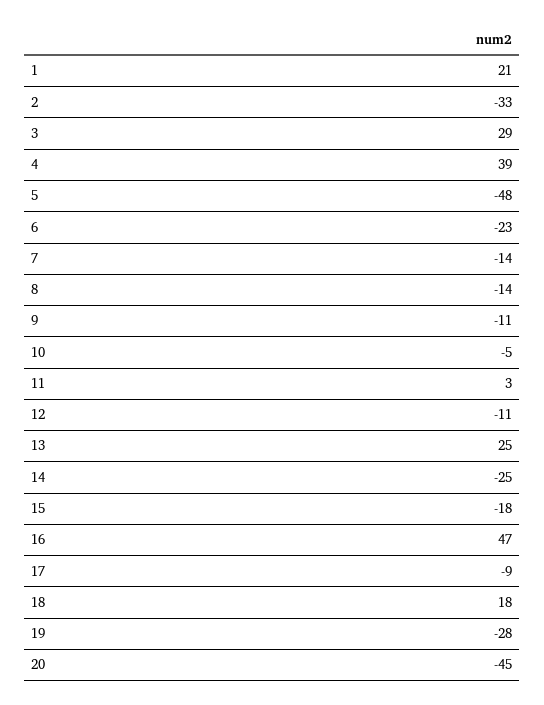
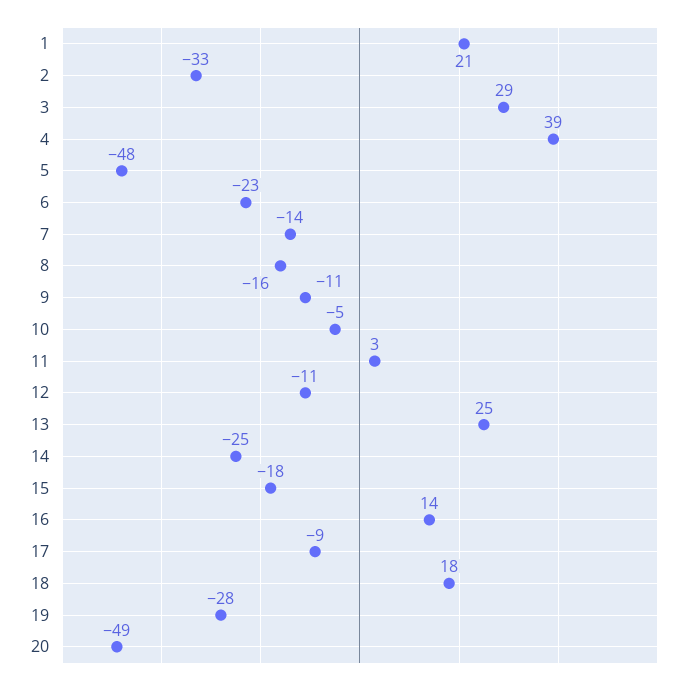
8: -14 -> -16
16: 47 -> 14
20: -45 -> -49

